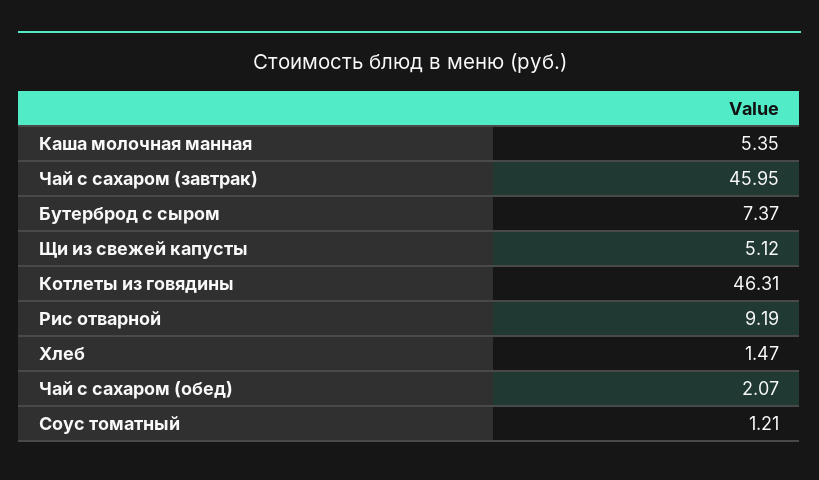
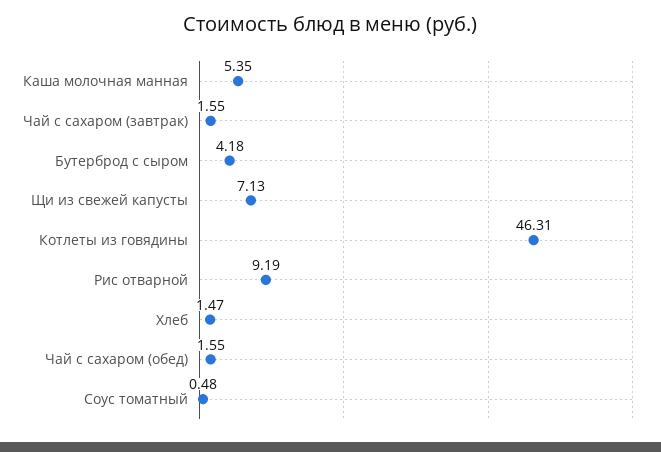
Чай с сахаром (завтрак): 45.95 -> 1.55
Бутерброд с сыром: 7.37 -> 4.18
Щи из свежей капусты: 5.12 -> 7.13
Чай с сахаром (обед): 2.07 -> 1.55
Соус томатный: 1.21 -> 0.48

